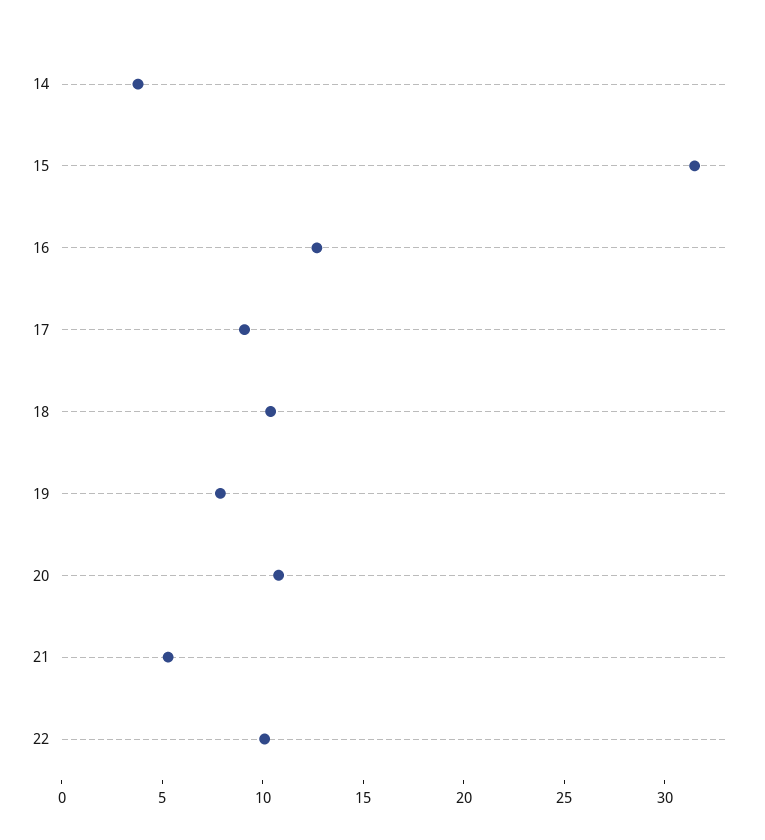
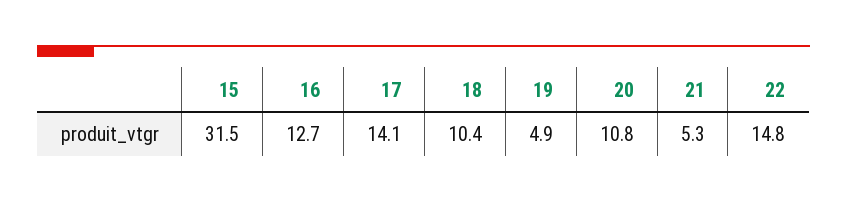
14: 4 -> none
17: 9 -> 14.1
19: 8 -> 4.9
22: 10 -> 14.8

